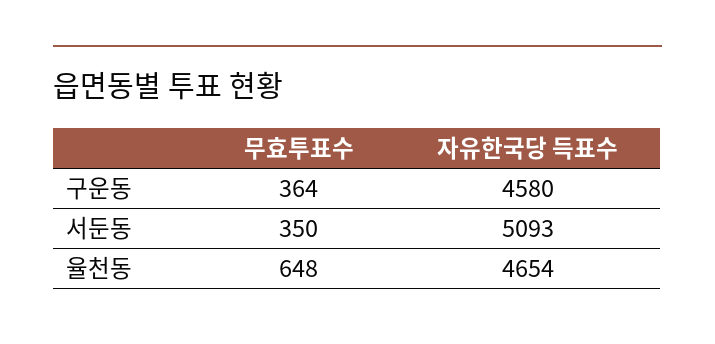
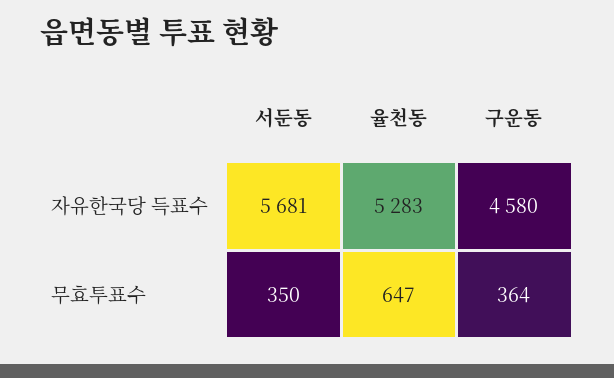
자유한국당 득표수, 서둔동: 5093 -> 5681
무효투표수, 율천동: 648 -> 647
자유한국당 득표수, 율천동: 4654 -> 5283

